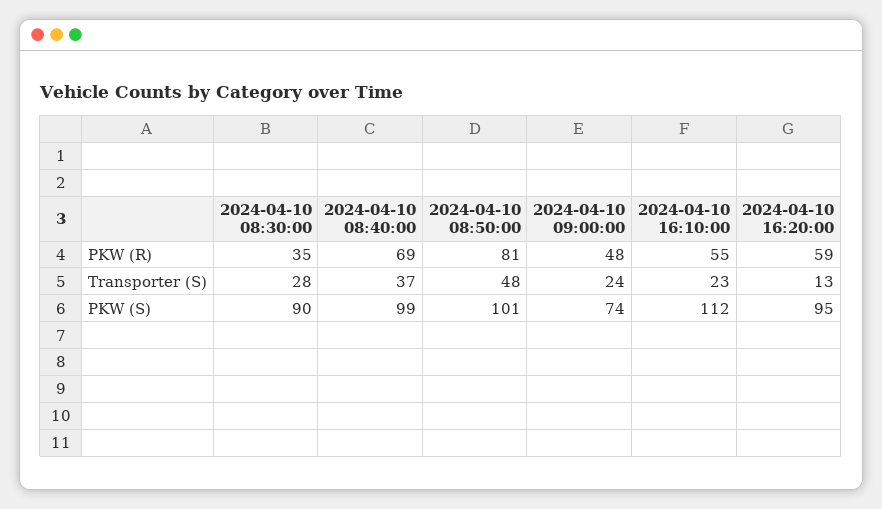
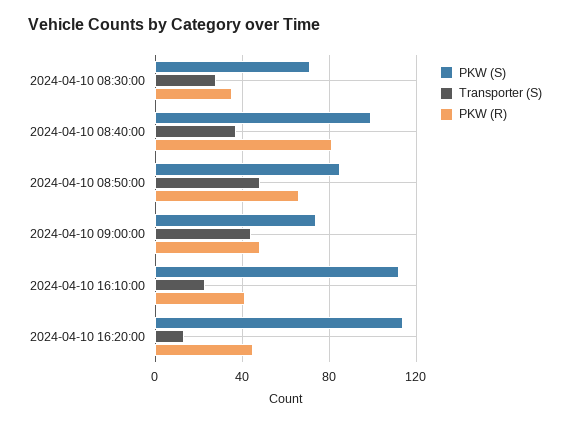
PKW (R), 2024-04-10 08:40:00: 69 -> 80
PKW (R), 2024-04-10 08:50:00: 81 -> 65
PKW (R), 2024-04-10 16:10:00: 55 -> 40
PKW (R), 2024-04-10 16:20:00: 59 -> 45
Transporter (S), 2024-04-10 09:00:00: 24 -> 45
PKW (S), 2024-04-10 08:30:00: 90 -> 70
PKW (S), 2024-04-10 08:50:00: 101 -> 85
PKW (S), 2024-04-10 16:20:00: 95 -> 115

